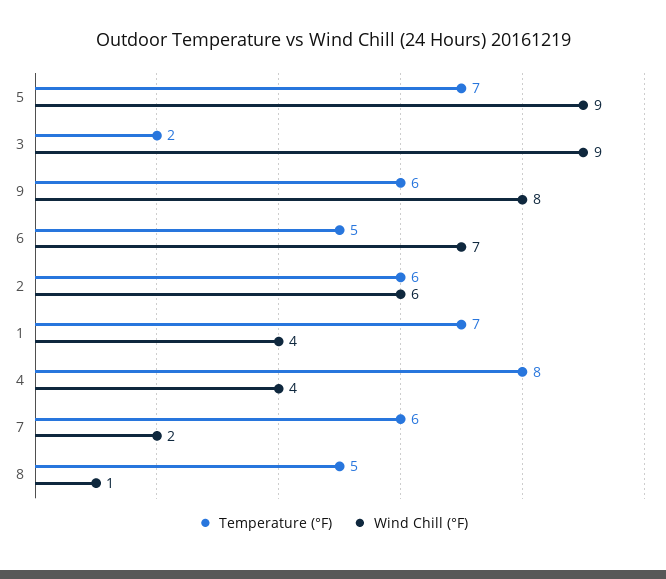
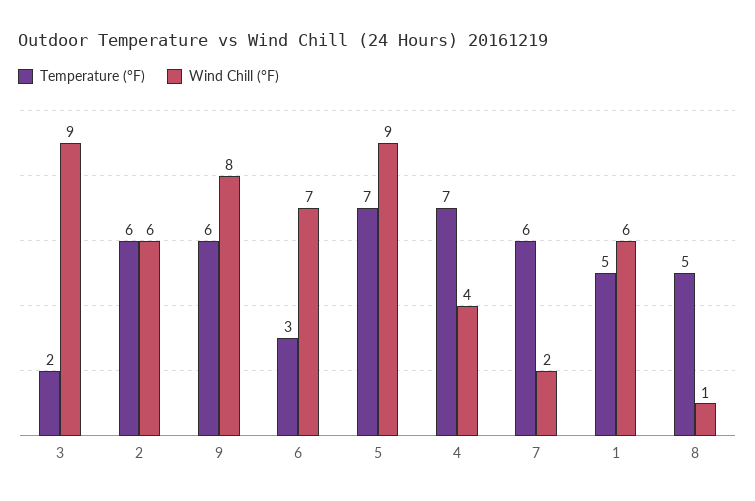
Temperature (°F), 6: 5 -> 3
Temperature (°F), 1: 7 -> 5
Wind Chill (°F), 1: 4 -> 6
Temperature (°F), 4: 8 -> 7

